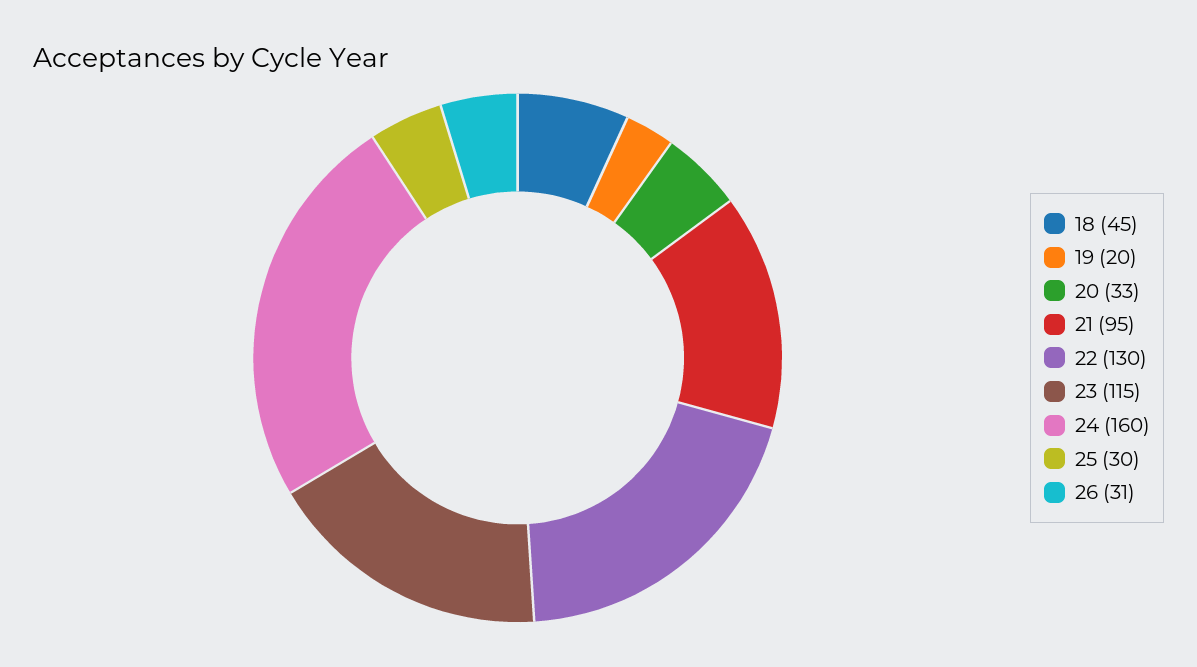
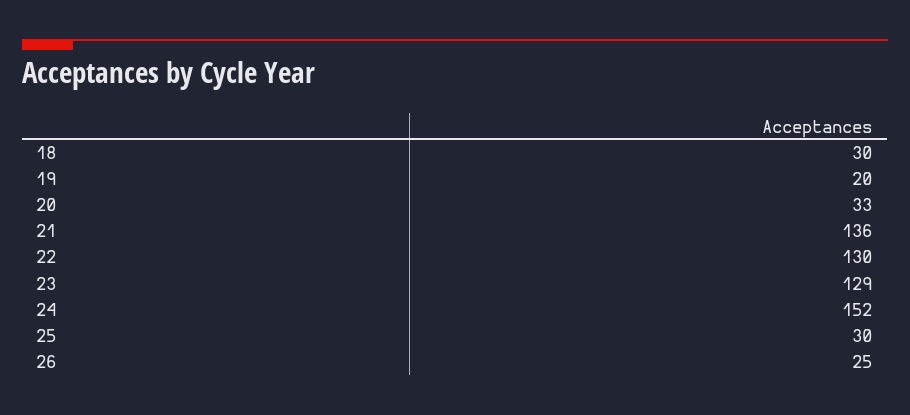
18: 45 -> 30
21: 95 -> 136
23: 115 -> 129
24: 160 -> 152
26: 31 -> 25

